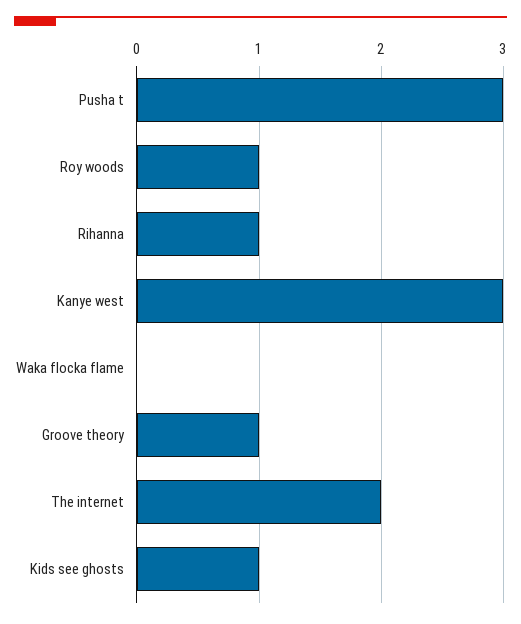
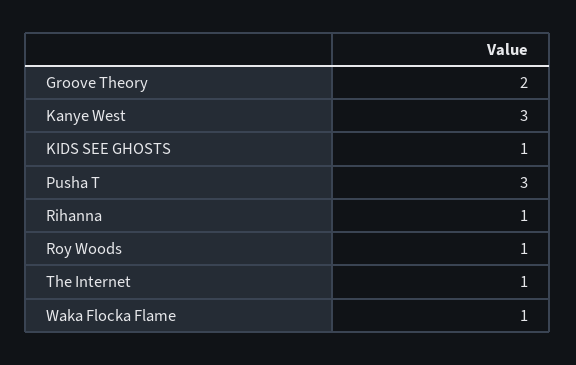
Waka flocka flame: 0 -> 1
Groove theory: 1 -> 2
The internet: 2 -> 1

